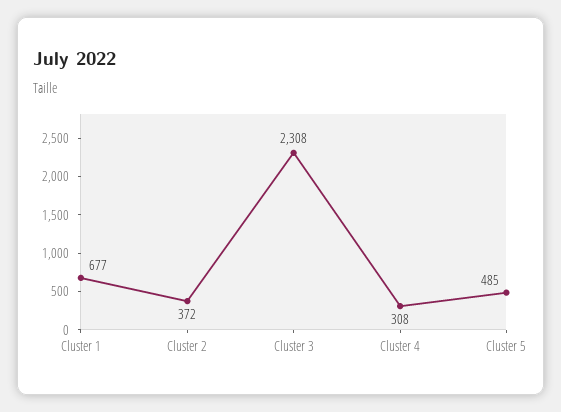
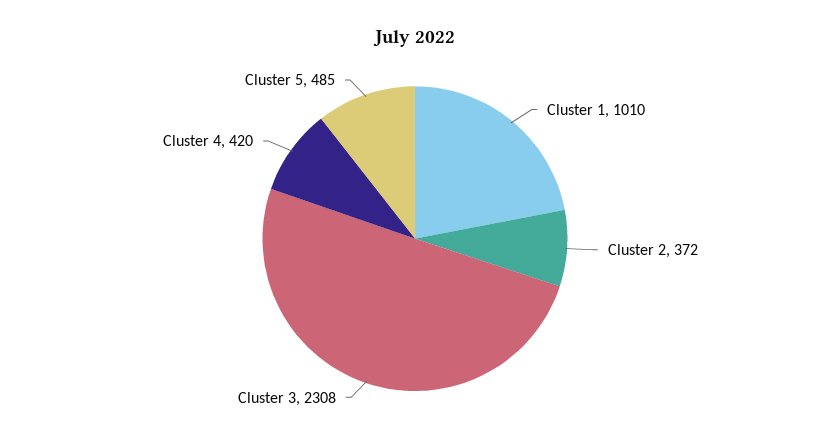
Cluster 1: 677 -> 1010
Cluster 4: 308 -> 420

